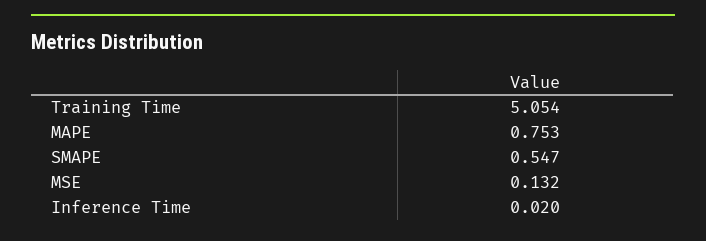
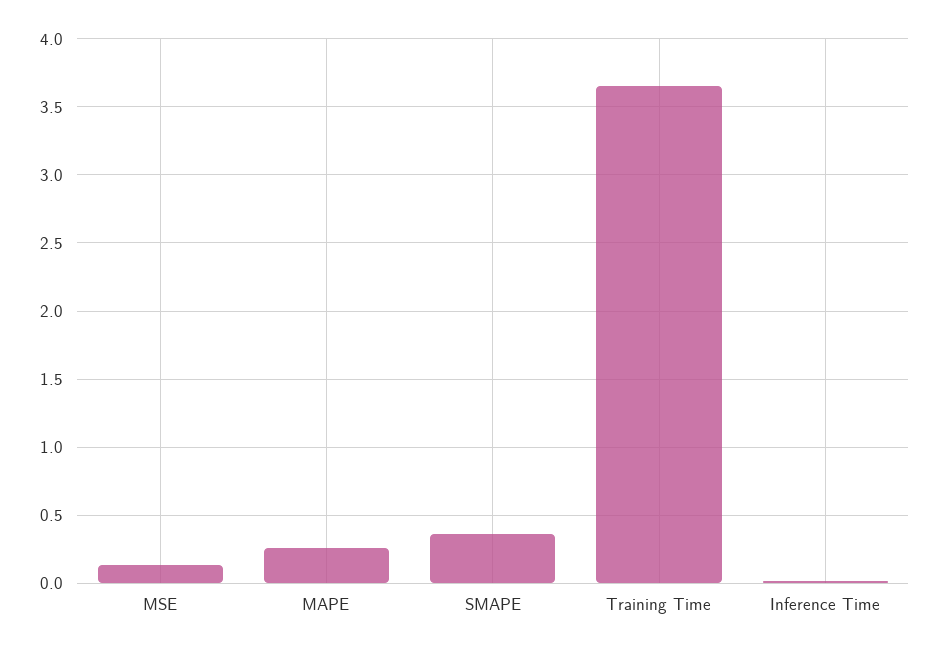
Training Time: 5.054 -> 3.65
MAPE: 0.753 -> 0.25
SMAPE: 0.547 -> 0.35

